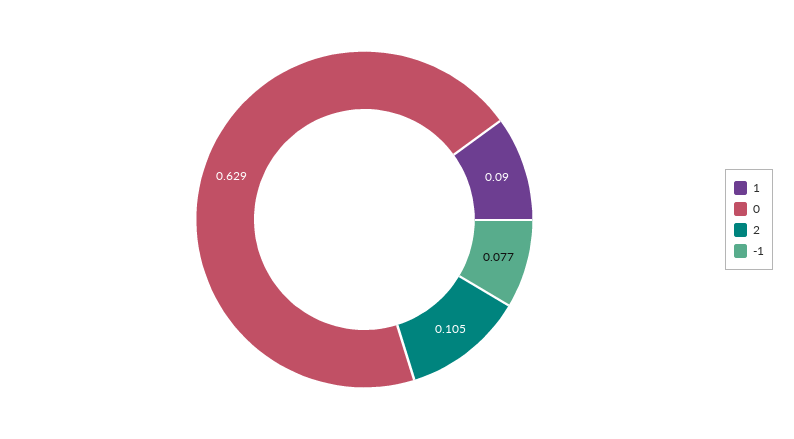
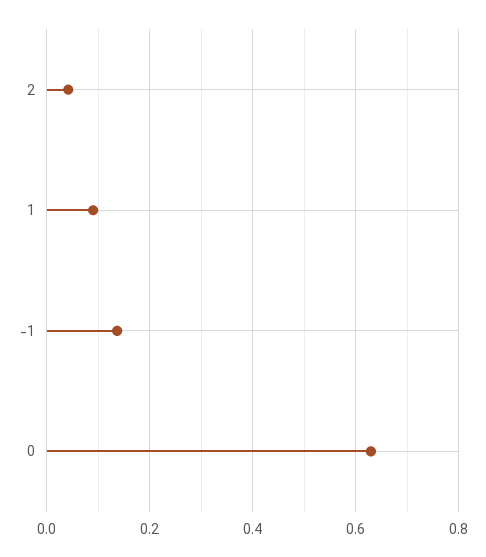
2: 0.105 -> 0.04
-1: 0.077 -> 0.14

